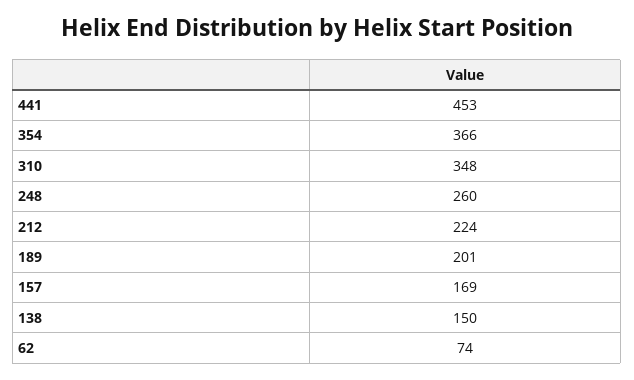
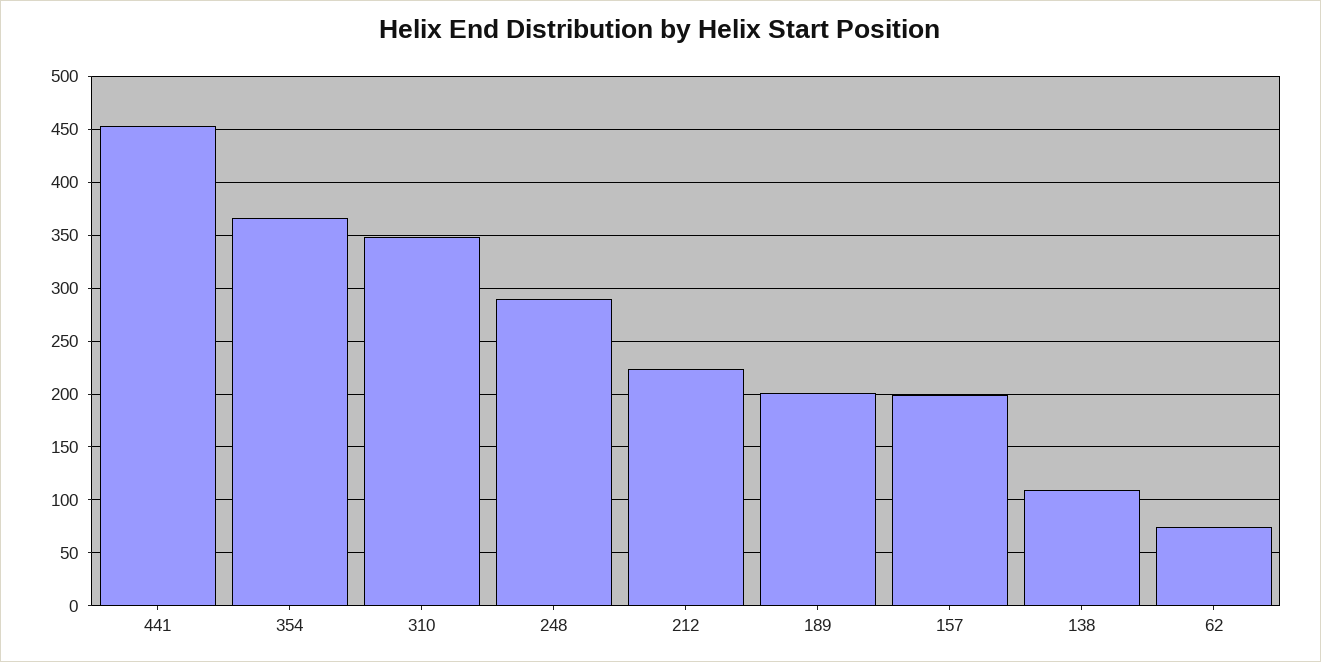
248: 260 -> 290
157: 169 -> 200
138: 150 -> 110

